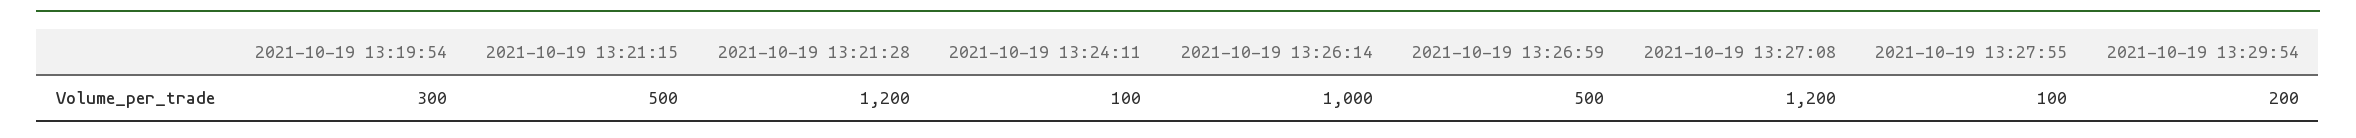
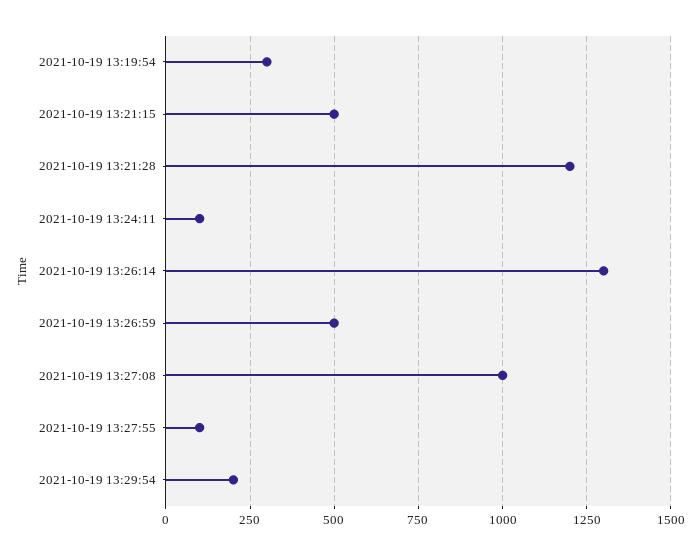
2021-10-19 13:26:14: 1000 -> 1300
2021-10-19 13:27:08: 1200 -> 1000

